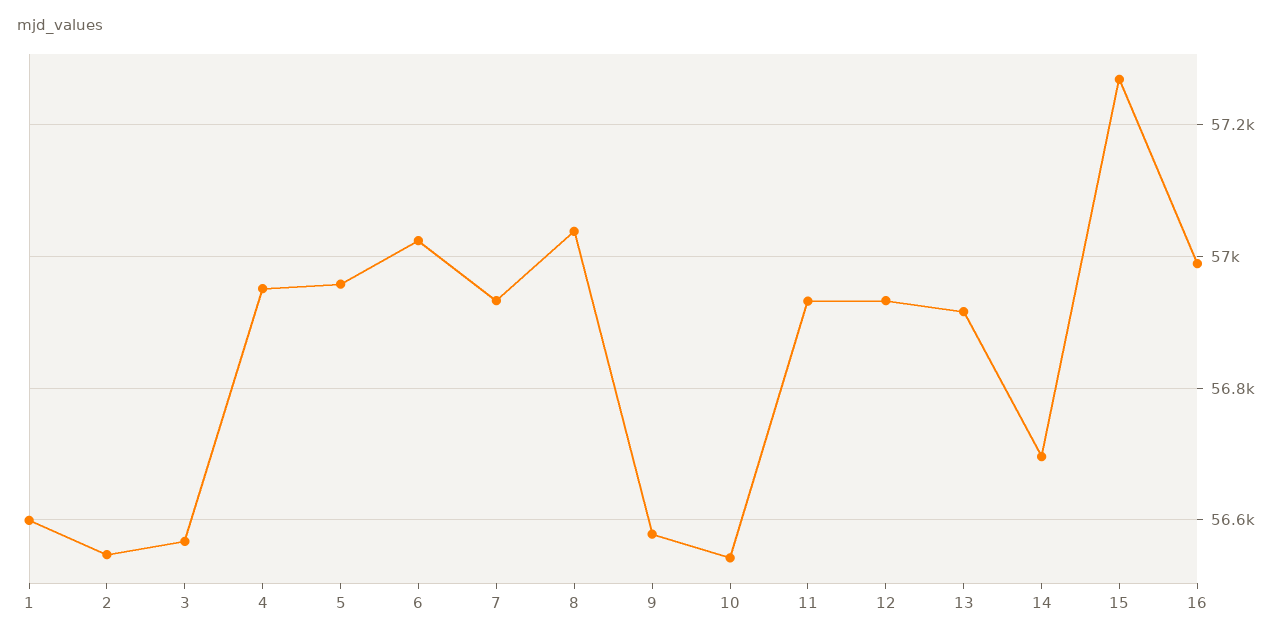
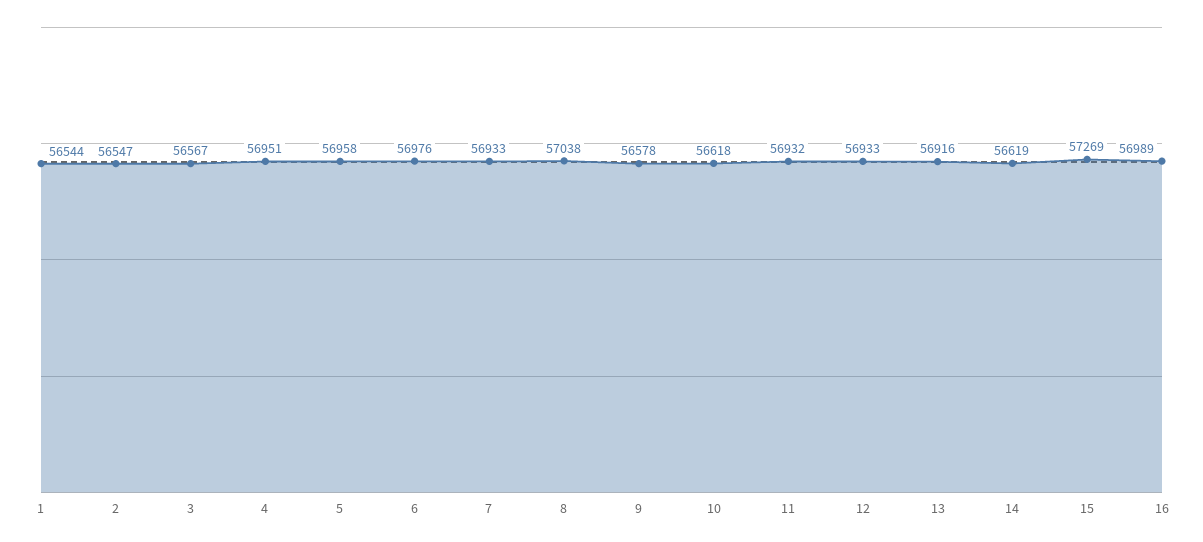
1: 56600 -> 56544
6: 57020 -> 56976
10: 56540 -> 56618
14: 56700 -> 56619

